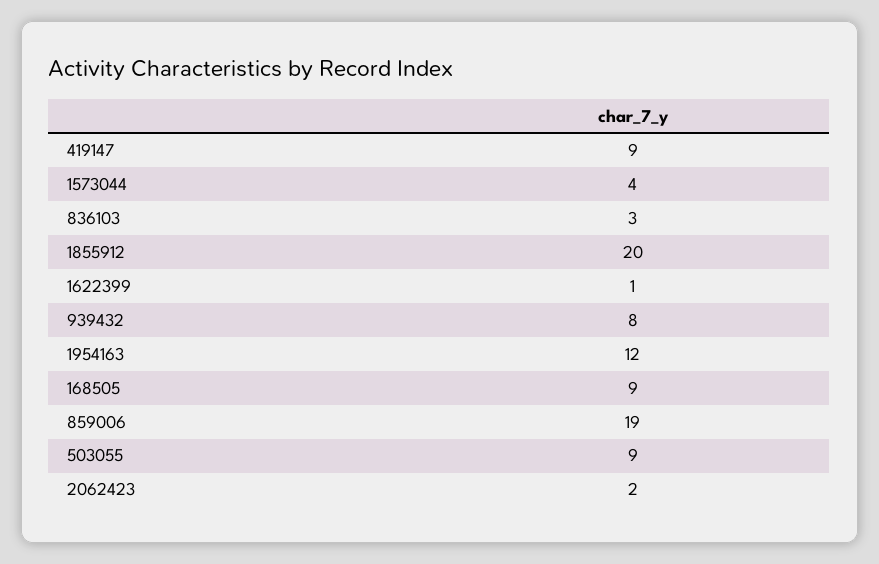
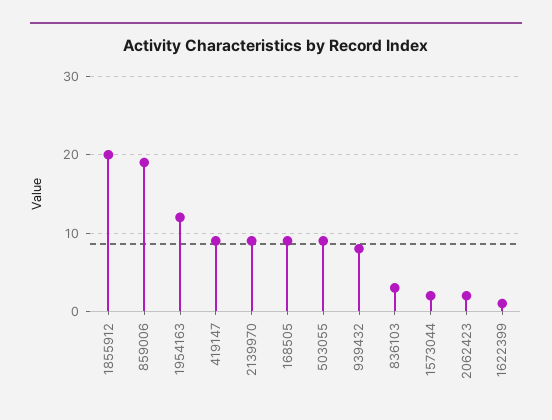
1573044: 4 -> 2
2139970: none -> 9

